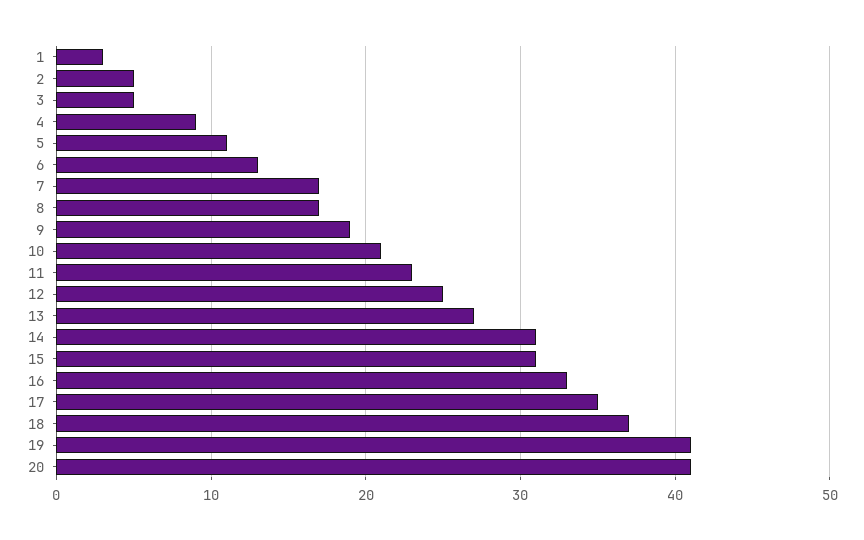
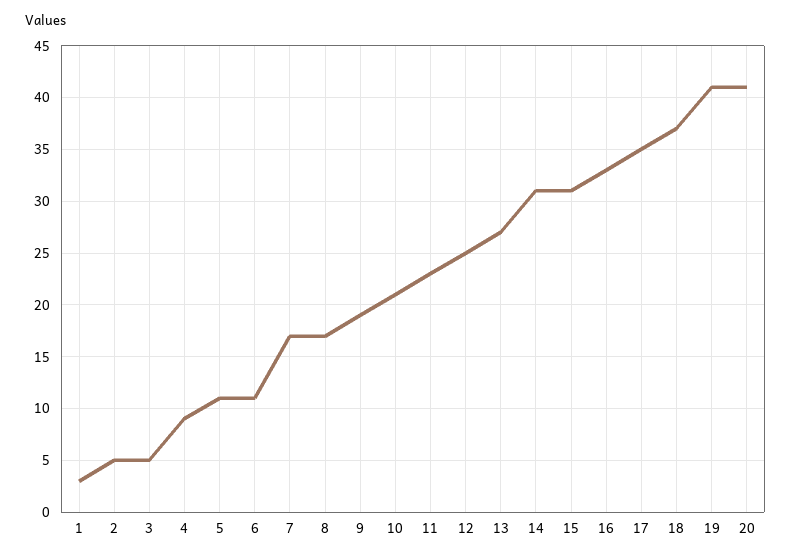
6: 13 -> 11

